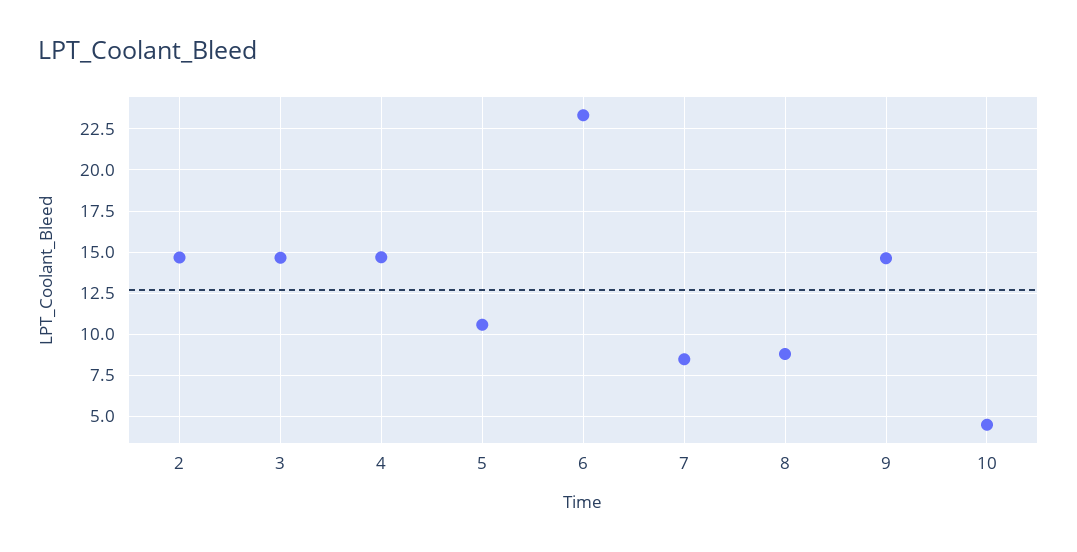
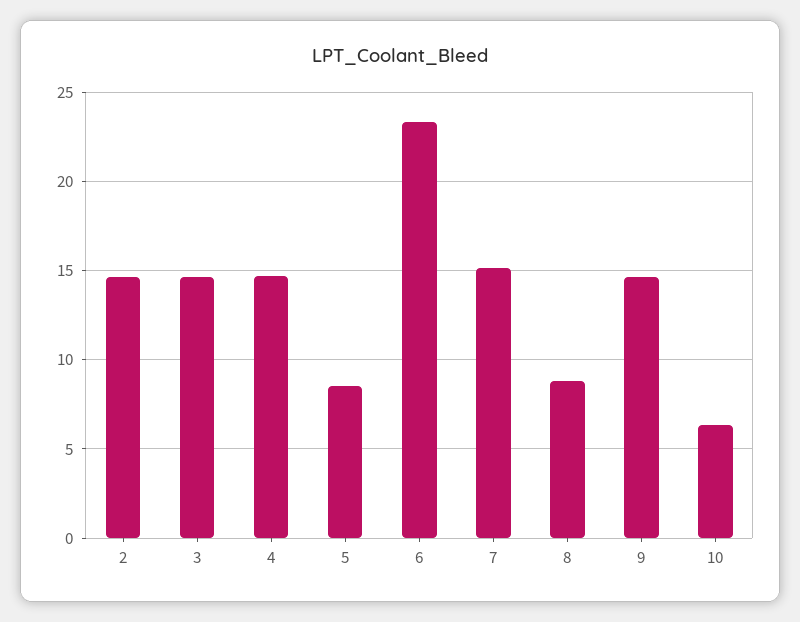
5: 10.5 -> 8.5
7: 8.5 -> 15
10: 4.5 -> 6.5

